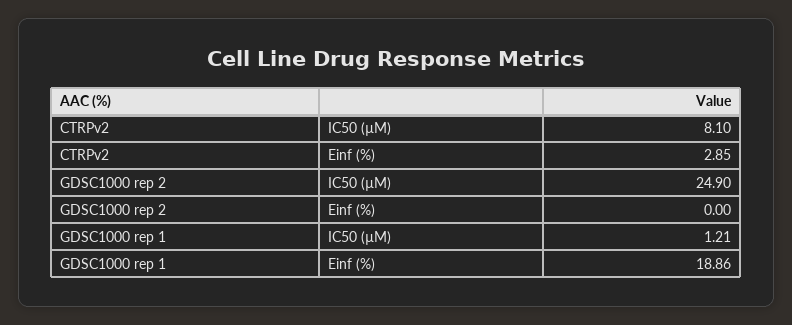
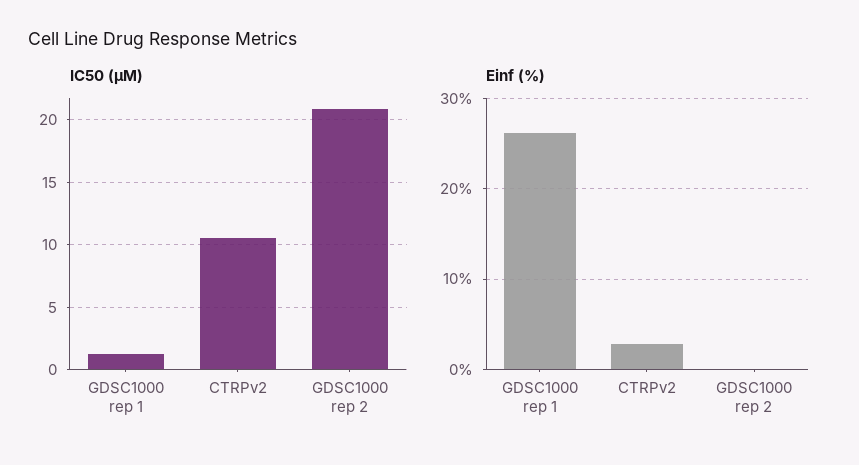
IC50 (µM), CTRPv2: 8.1 -> 10.5
IC50 (µM), GDSC1000 rep 2: 24.9 -> 21
Einf (%), GDSC1000 rep 1: 18.86 -> 26

